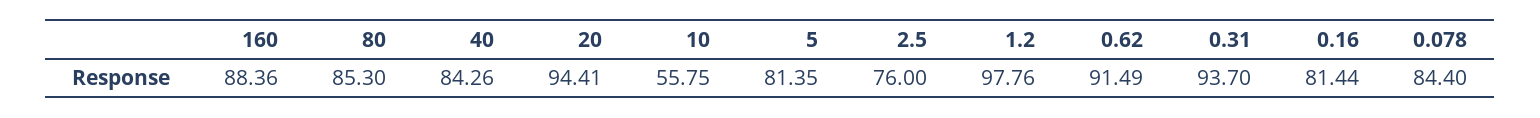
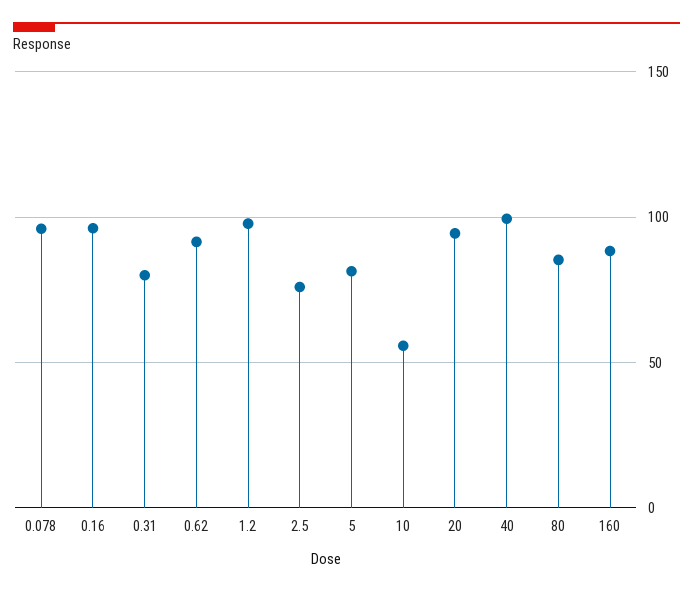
40: 84.26 -> 100
0.31: 93.7 -> 80
0.16: 81.44 -> 95
0.078: 84.4 -> 95

